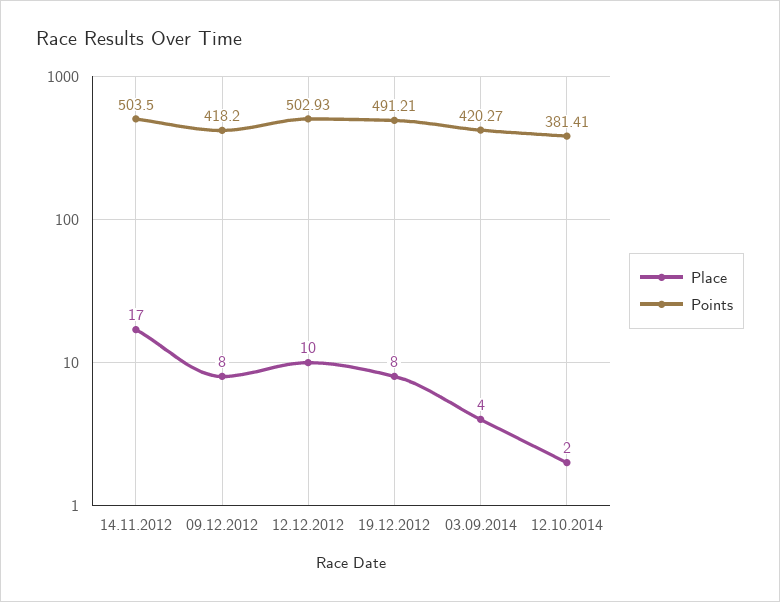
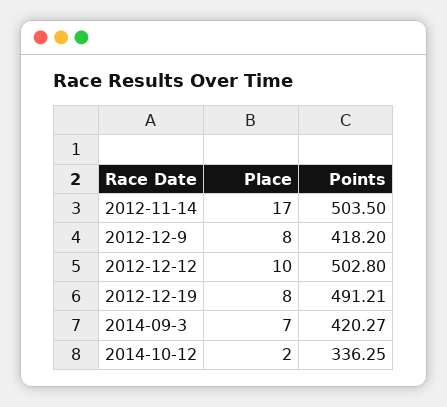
Points, 12.12.2012: 502.93 -> 502.8
Place, 03.09.2014: 4 -> 7
Points, 12.10.2014: 381.41 -> 336.25

